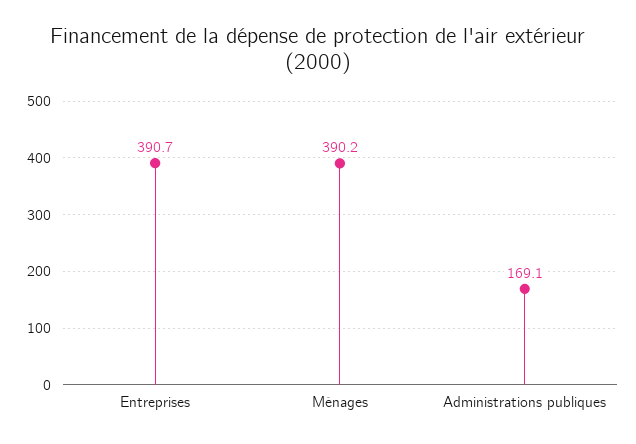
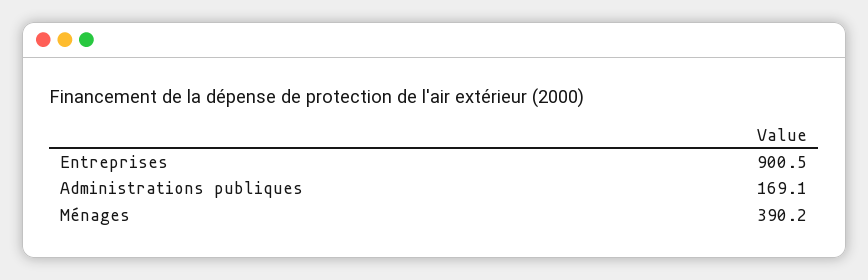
Entreprises: 390.7 -> 900.5

